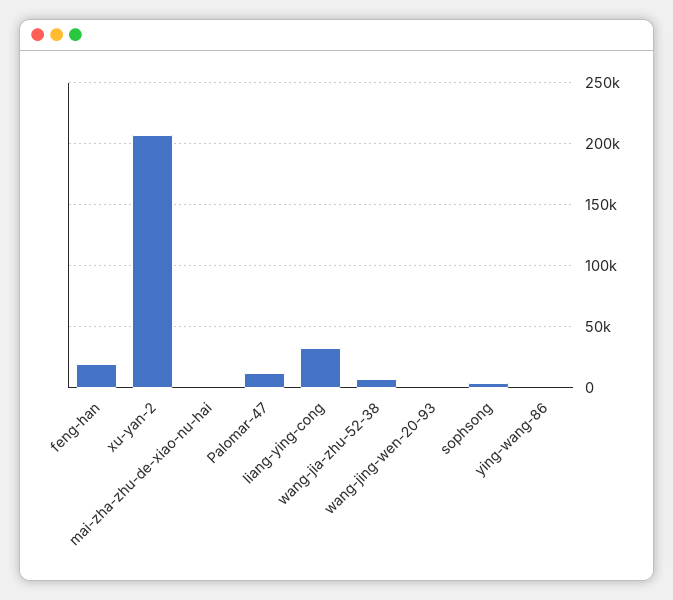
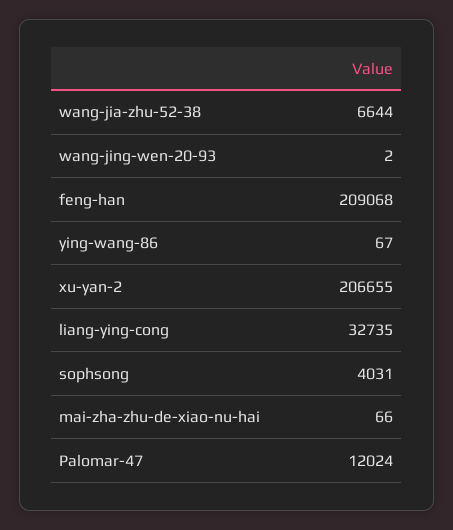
feng-han: 20000 -> 209068

